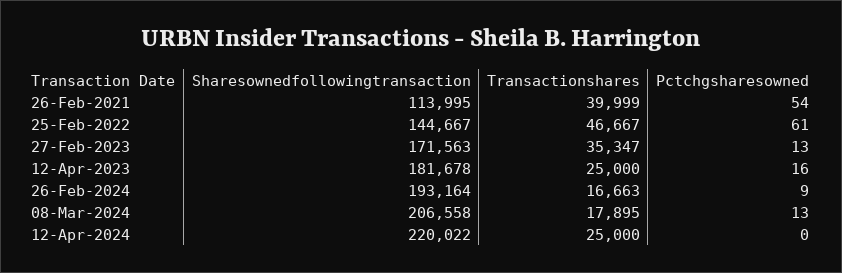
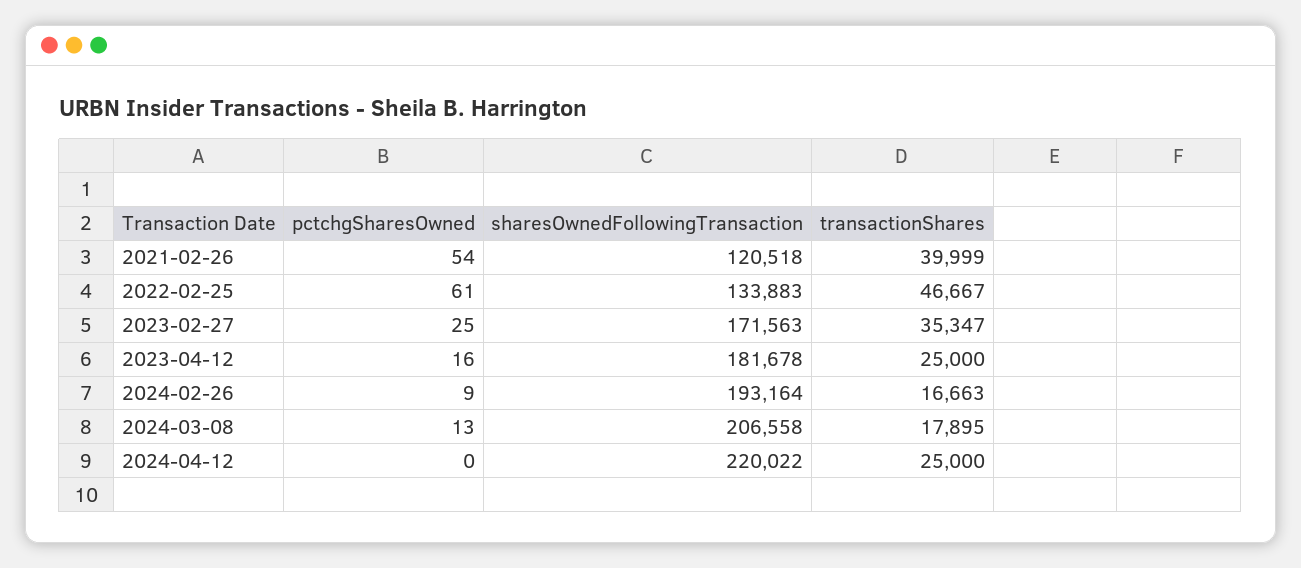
Sharesownedfollowingtransaction, 26-Feb-2021: 113995 -> 120518
Sharesownedfollowingtransaction, 25-Feb-2022: 144667 -> 133883
Pctchgsharesowned, 27-Feb-2023: 13 -> 25

